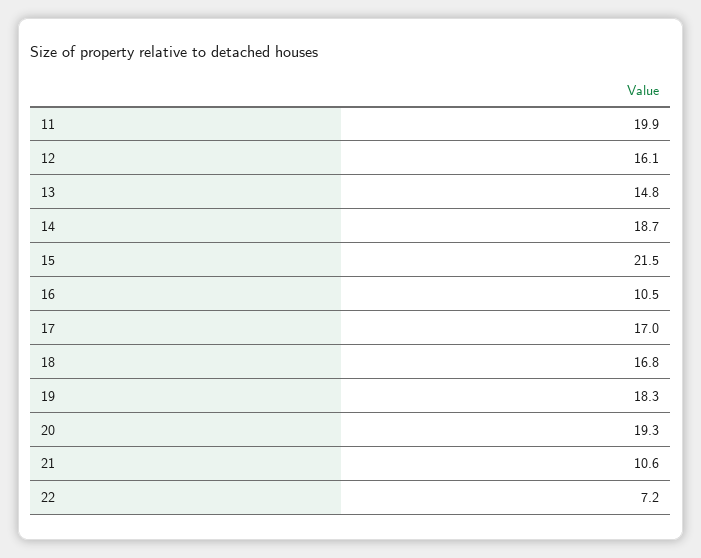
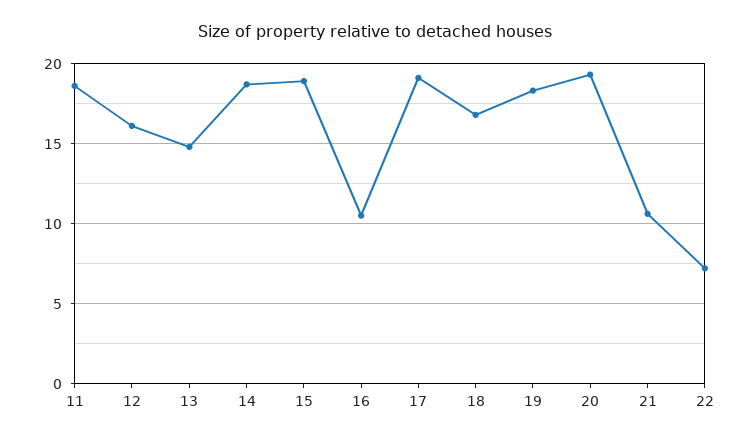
11: 19.9 -> 18.5
15: 21.5 -> 19
17: 17 -> 19

